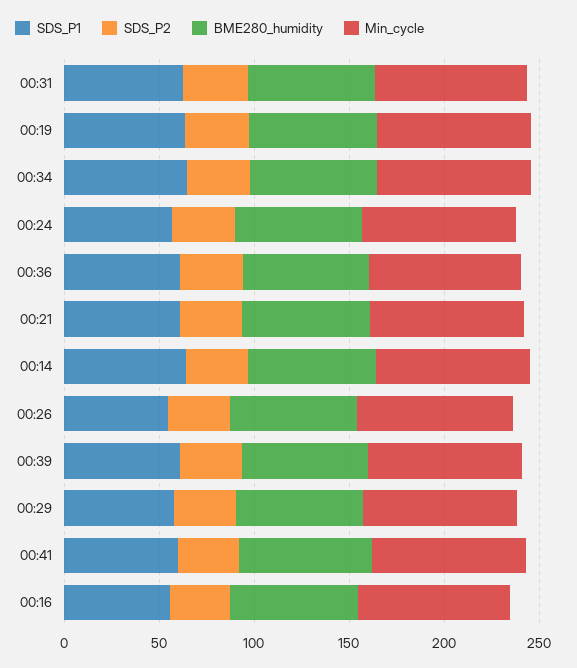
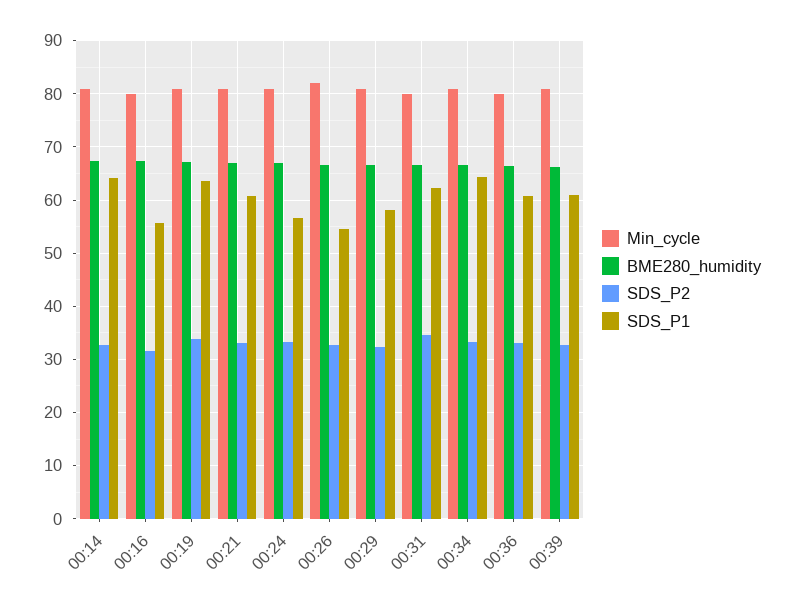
SDS_P1, 00:41: 60 -> none
SDS_P2, 00:41: 30 -> none
BME280_humidity, 00:41: 70 -> none
Min_cycle, 00:41: 80 -> none

